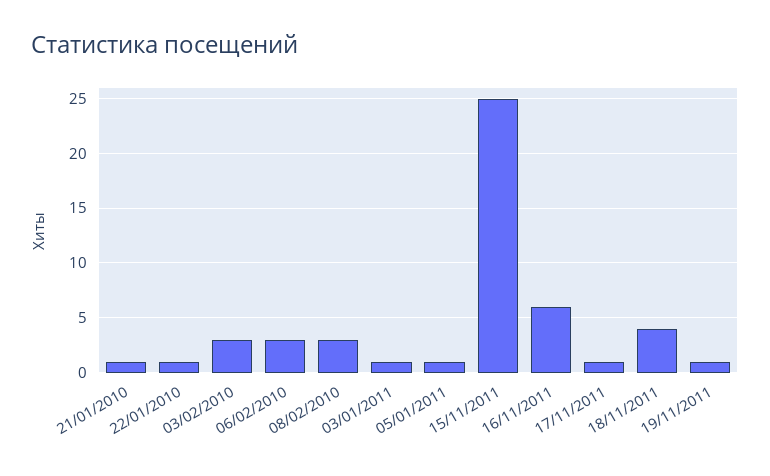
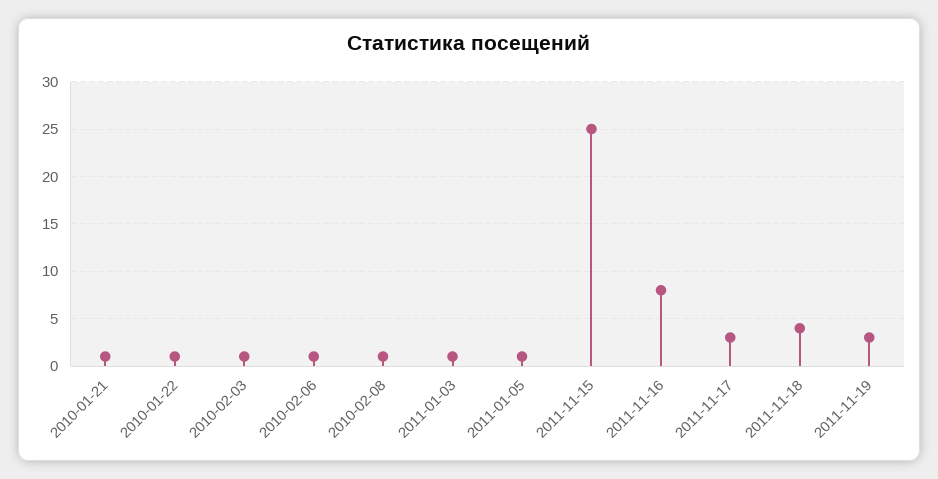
03/02/2010: 3 -> 1
06/02/2010: 3 -> 1
08/02/2010: 3 -> 1
16/11/2011: 6 -> 8
17/11/2011: 1 -> 3
19/11/2011: 1 -> 3

